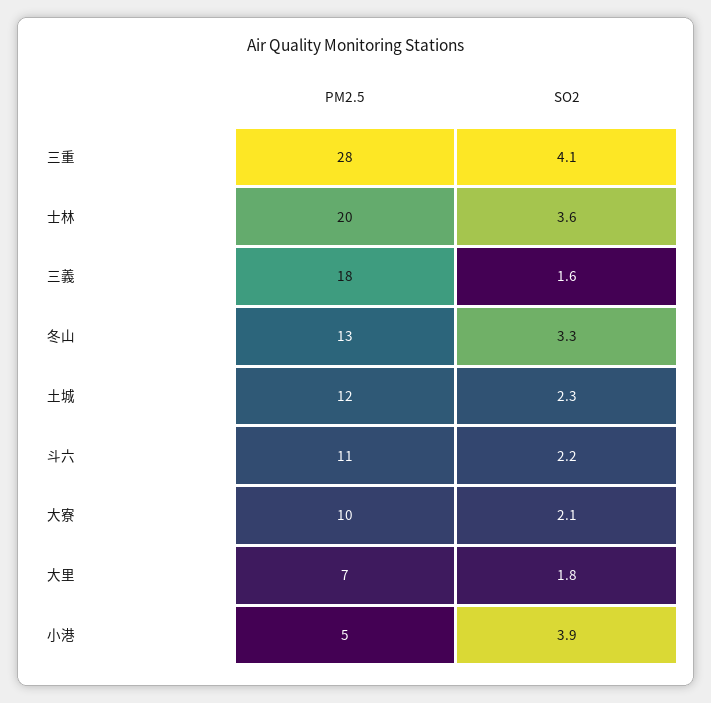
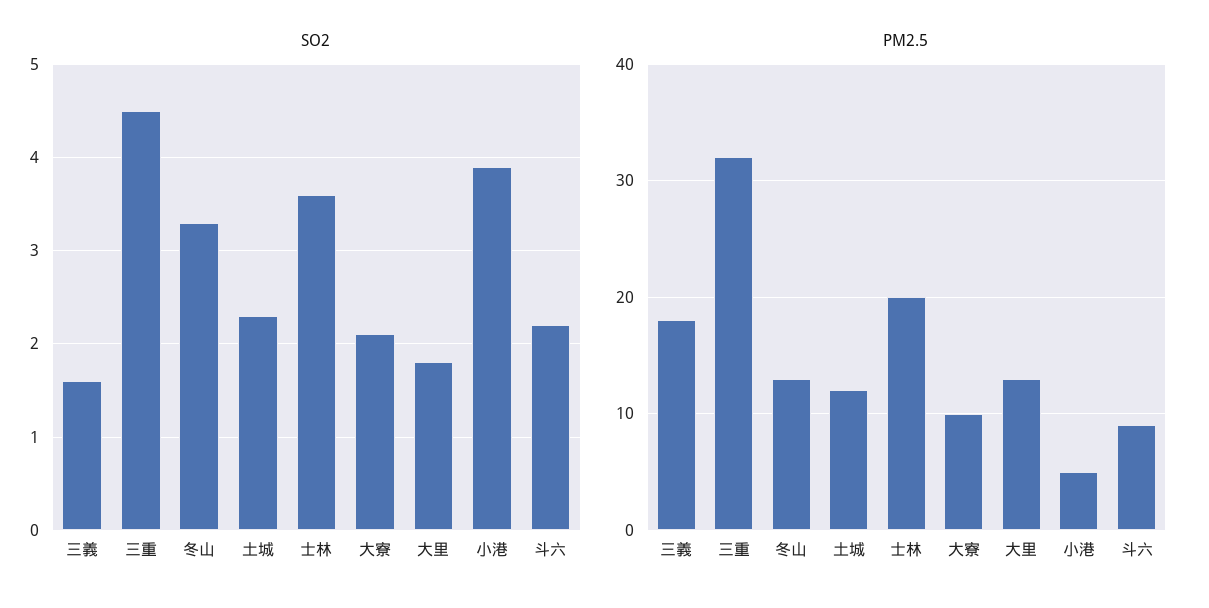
PM2.5, 三重: 28 -> 32
SO2, 三重: 4.1 -> 4.5
PM2.5, 斗六: 11 -> 9
PM2.5, 大里: 7 -> 13

